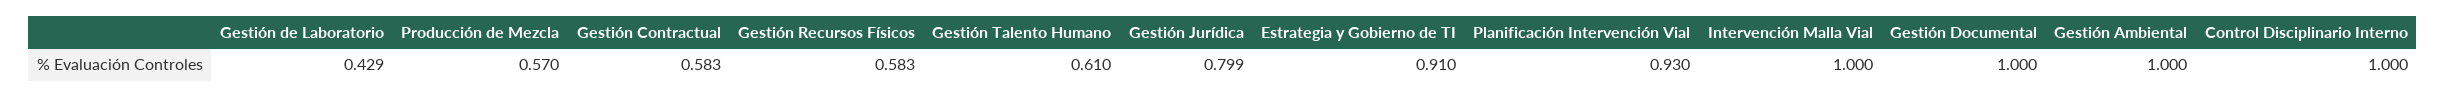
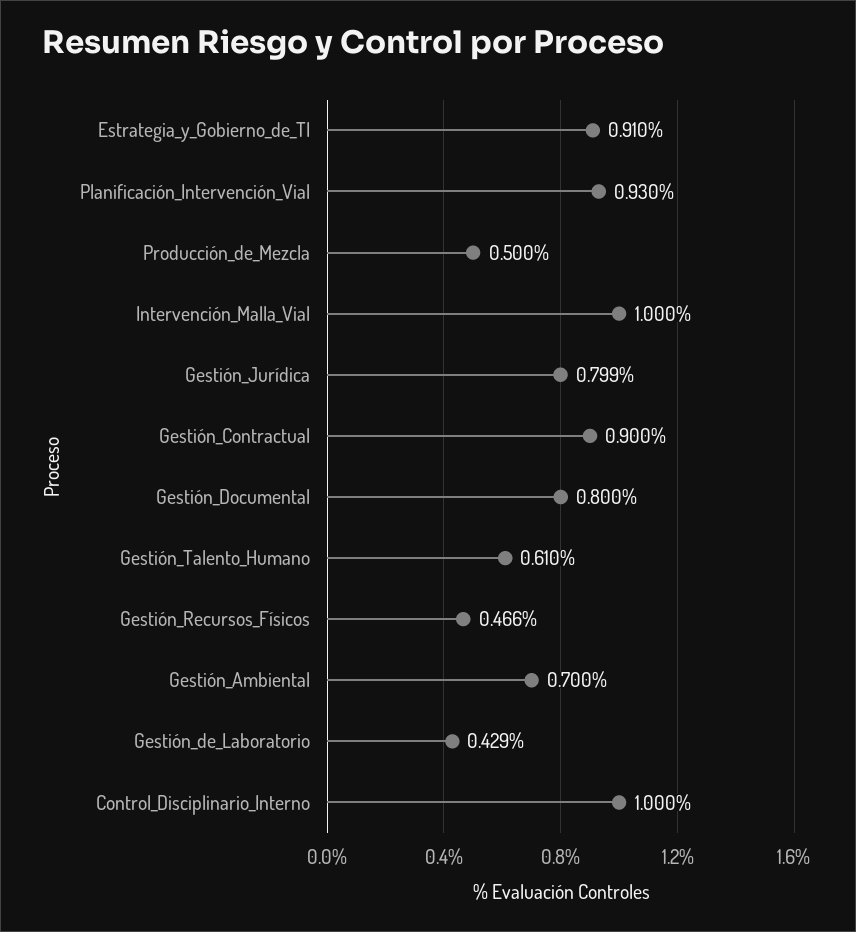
Producción de Mezcla: 0.57 -> 0.5
Gestión Contractual: 0.583 -> 0.9
Gestión Recursos Físicos: 0.583 -> 0.466
Gestión Documental: 1 -> 0.8
Gestión Ambiental: 1 -> 0.7

